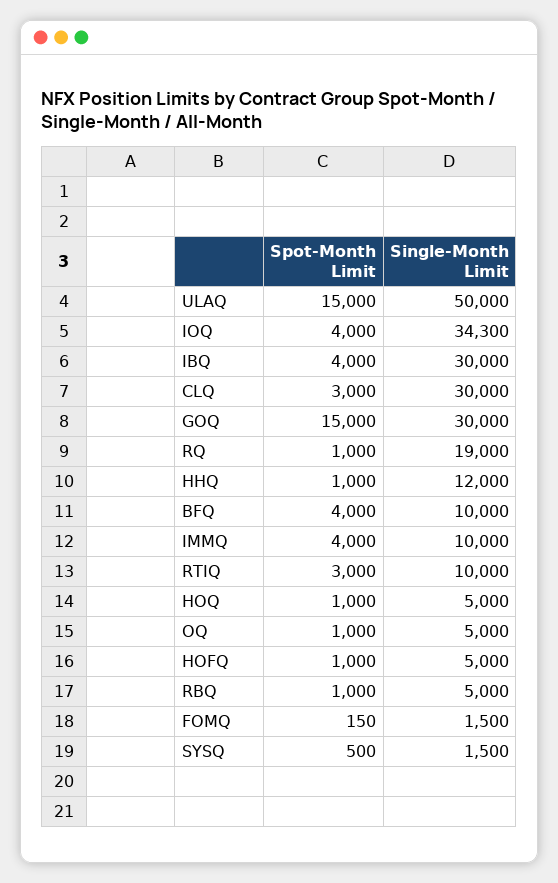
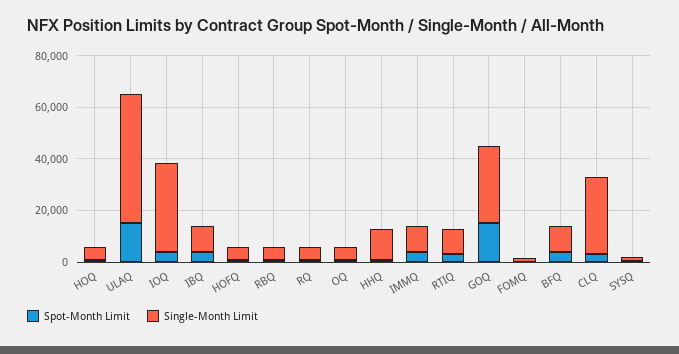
Single-Month Limit, IBQ: 30000 -> 10000
Single-Month Limit, RQ: 19000 -> 5000

